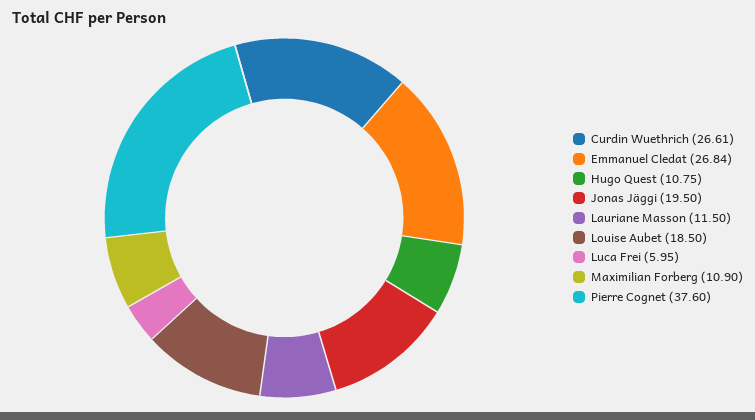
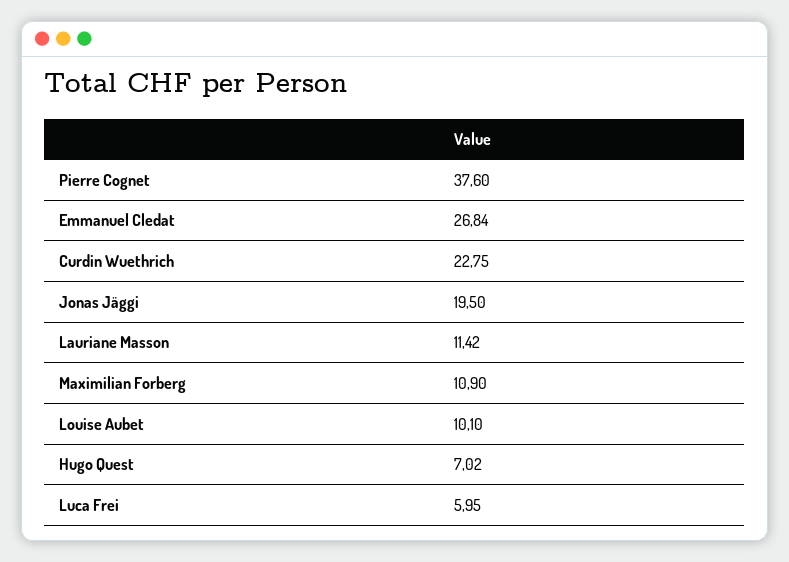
Curdin Wuethrich: 26.61 -> 22.75
Hugo Quest: 10.75 -> 7.02
Lauriane Masson: 11.5 -> 11.42
Louise Aubet: 18.5 -> 10.1

